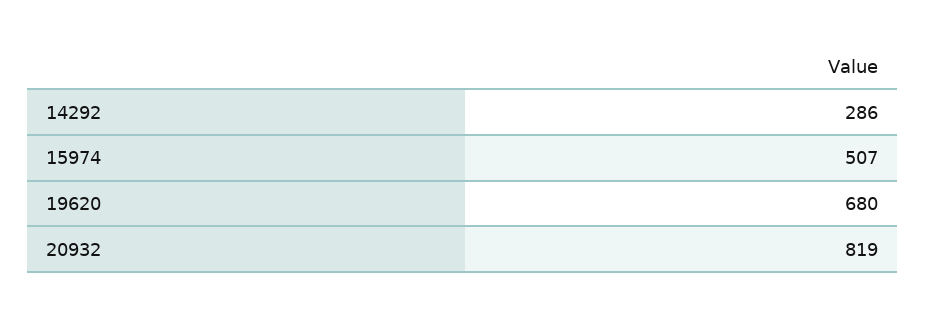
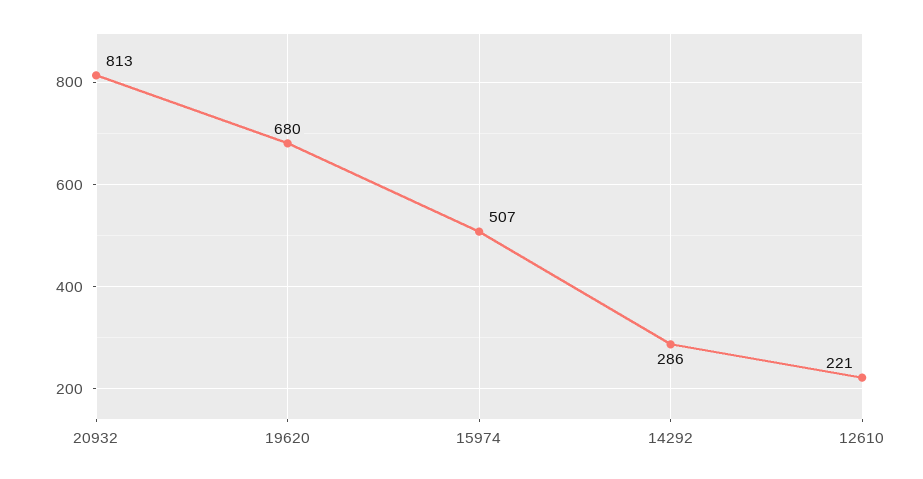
20932: 819 -> 813
12610: none -> 221

